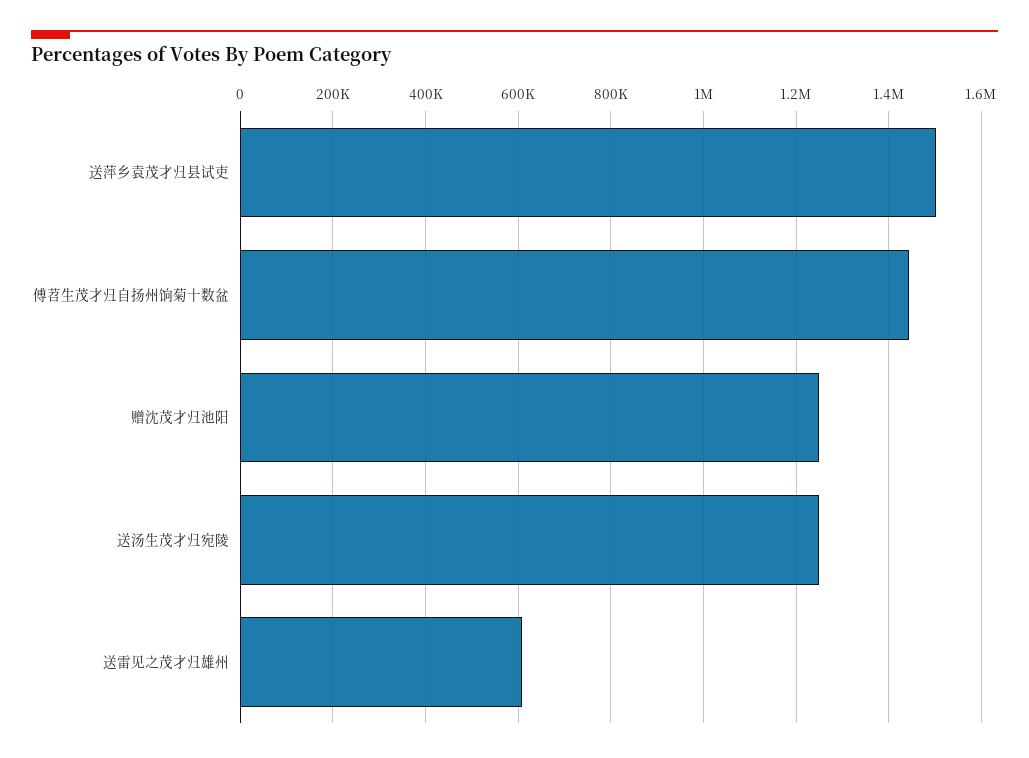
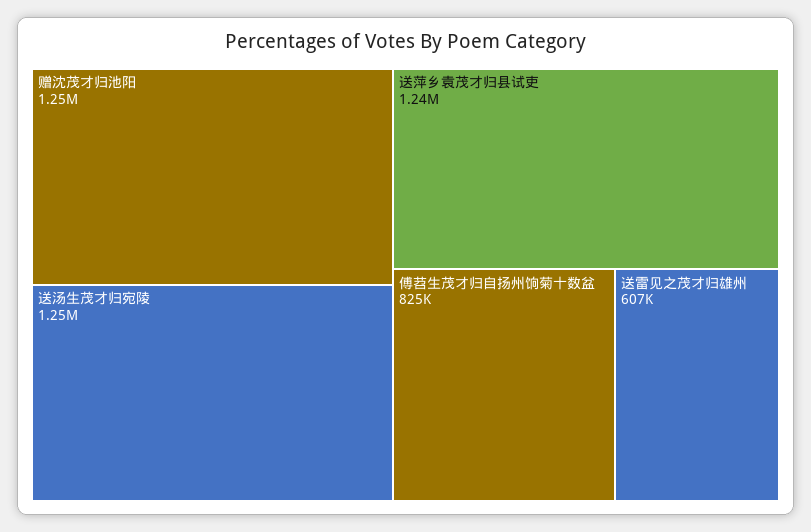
送萍乡袁茂才归县试吏: 1500000 -> 1240000
傅苕生茂才归自扬州饷菊十数盆: 1440000 -> 825000

